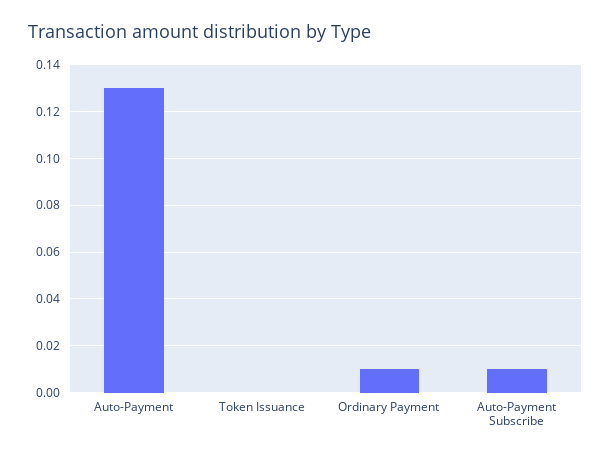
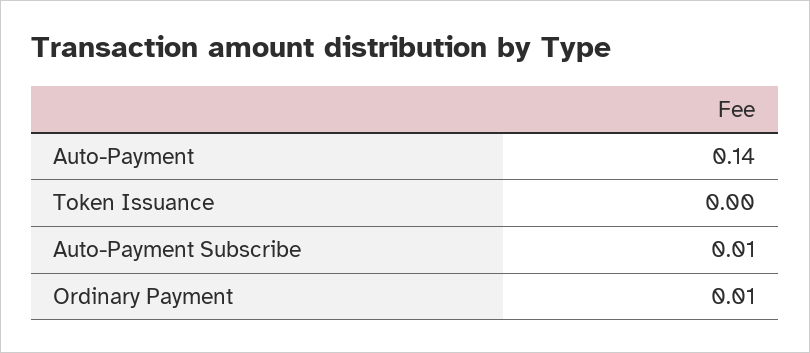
Auto-Payment: 0.13 -> 0.14

